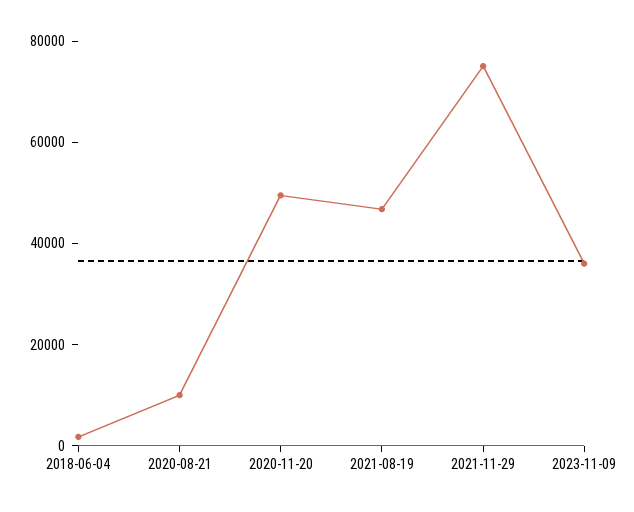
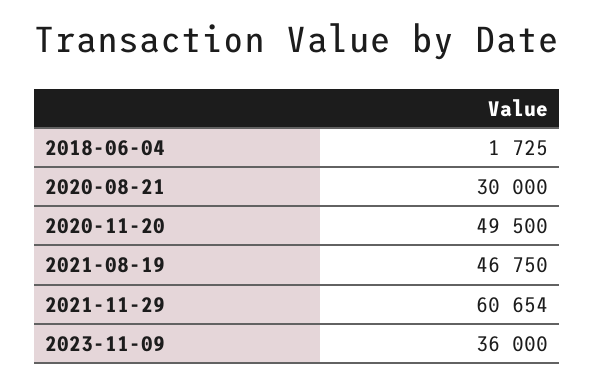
2020-08-21: 10000 -> 30000
2021-11-29: 75000 -> 60654

